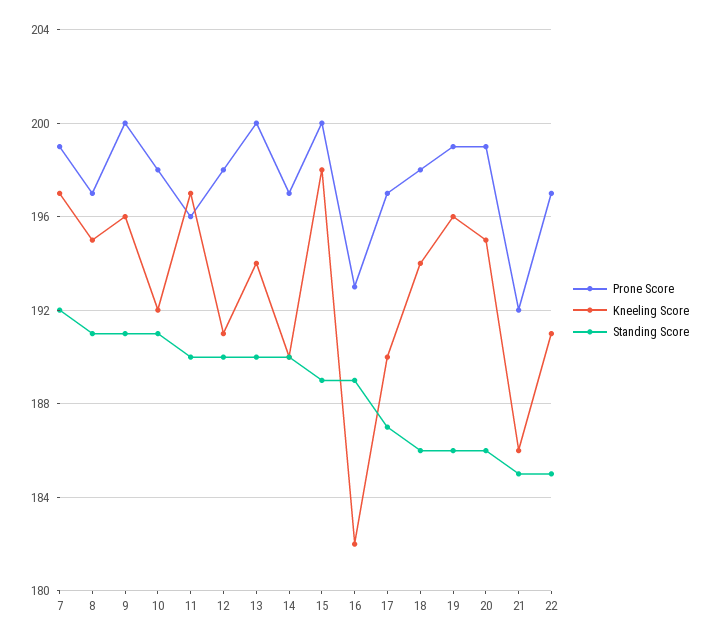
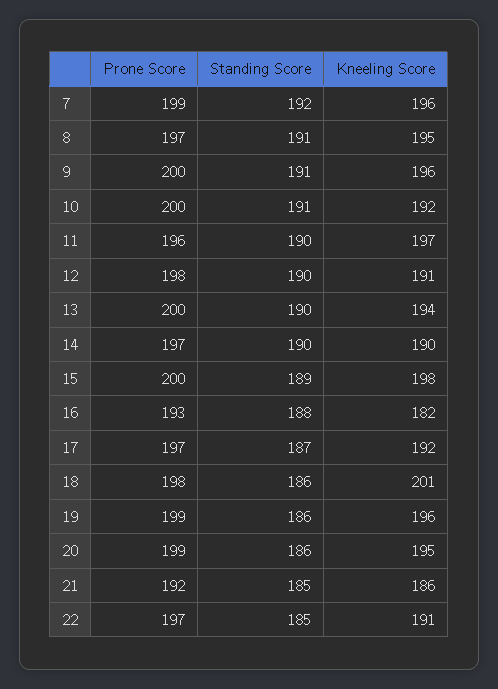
Kneeling Score, 7: 197 -> 196
Prone Score, 10: 198 -> 200
Standing Score, 16: 189 -> 188
Kneeling Score, 17: 190 -> 192
Kneeling Score, 18: 194 -> 201

